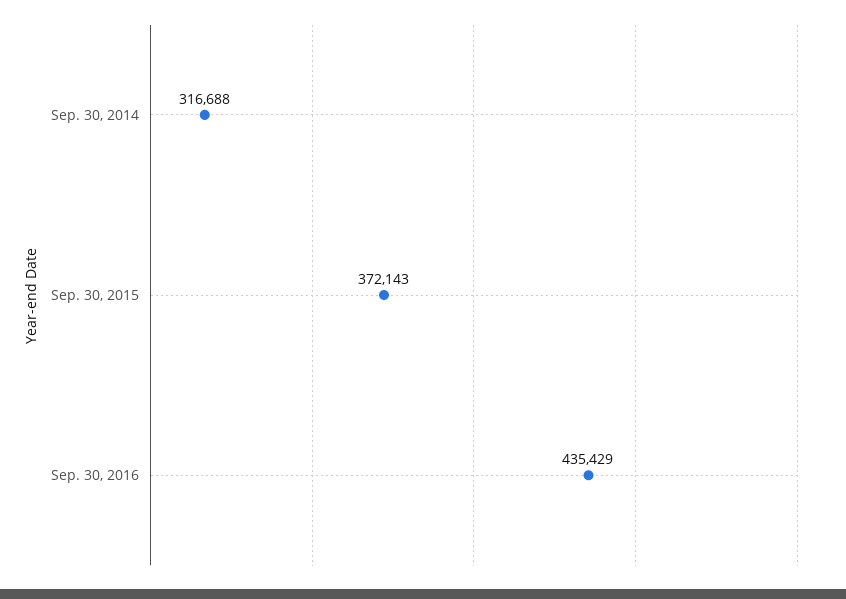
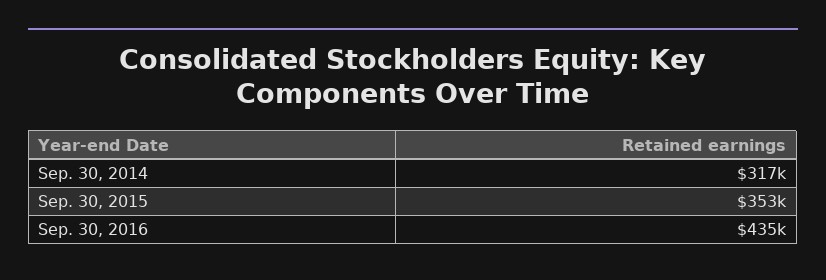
Sep. 30, 2015: 372143 -> 353000

